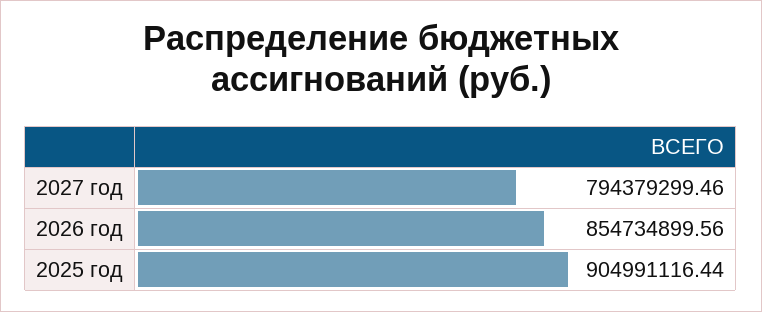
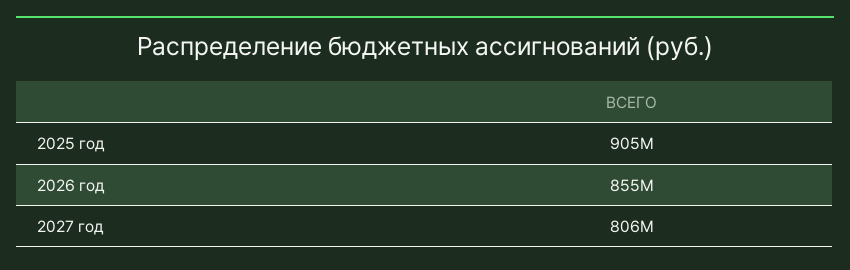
2027 год: 794379299.46 -> 806000000

